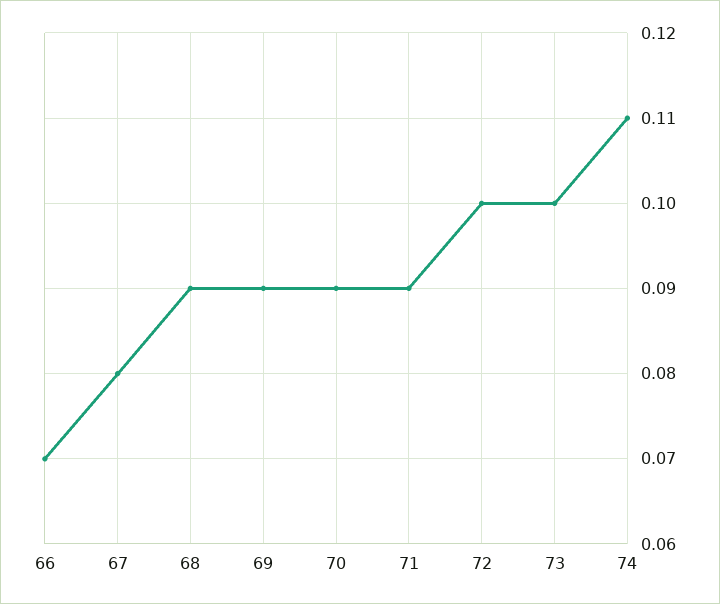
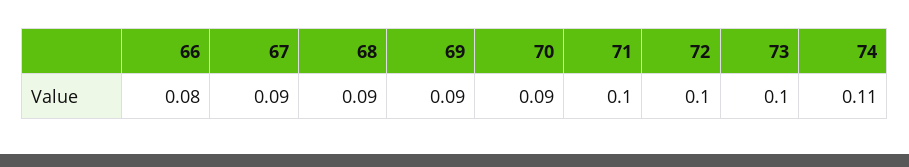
66: 0.07 -> 0.08
67: 0.08 -> 0.09
71: 0.09 -> 0.1

